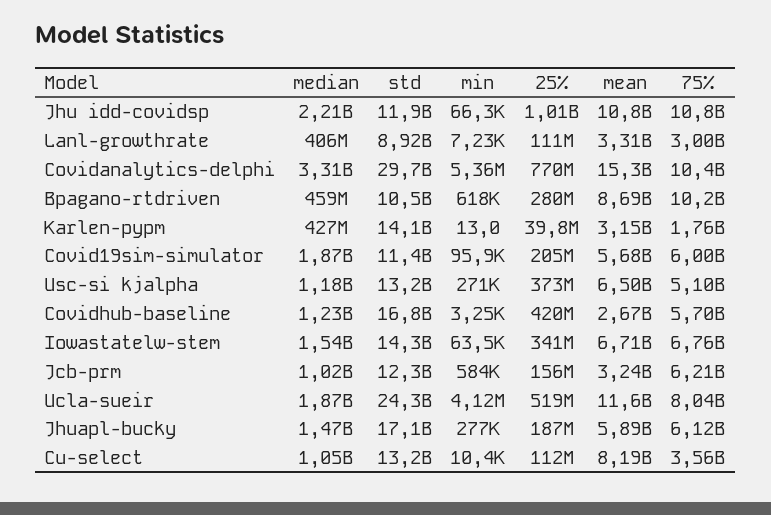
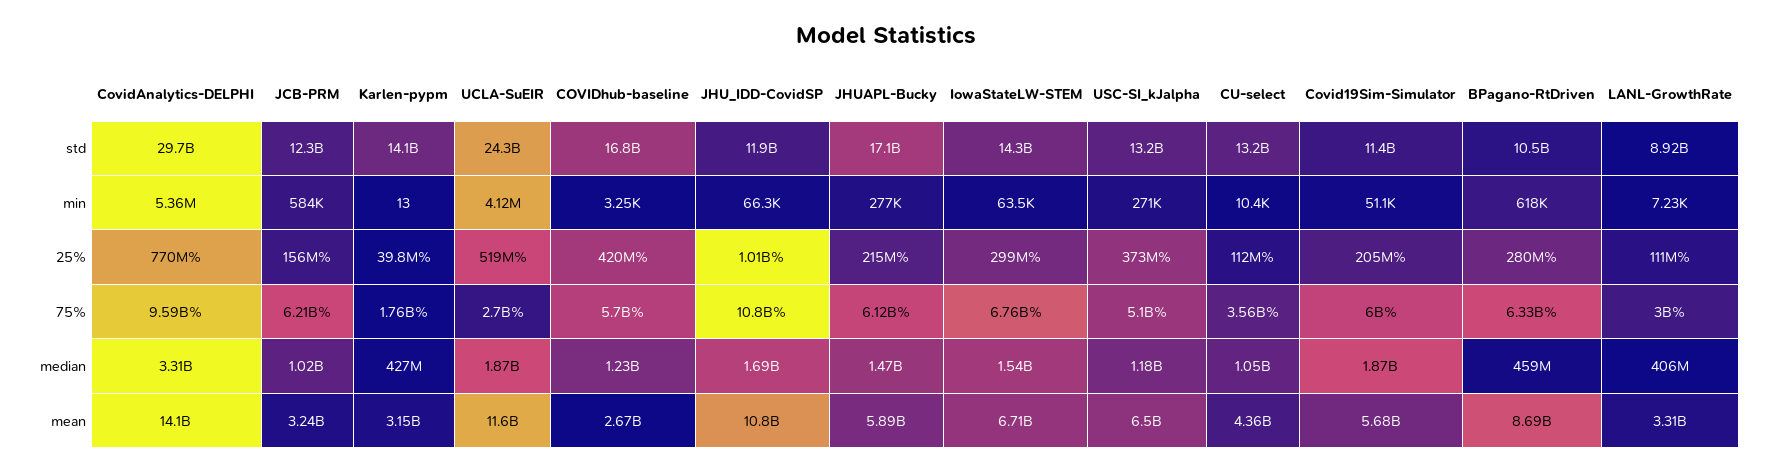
median, Jhu idd-covidsp: 2210000000 -> 1690000000
mean, Covidanalytics-delphi: 15300000000 -> 14100000000
75%, Covidanalytics-delphi: 10400000000 -> 9590000000
75%, Bpagano-rtdriven: 10200000000 -> 6330000000
min, Covid19sim-simulator: 95900 -> 51100
25%, Iowastatelw-stem: 341000000 -> 299000000
75%, Ucla-sueir: 8040000000 -> 2700000000
25%, Jhuapl-bucky: 187000000 -> 215000000
mean, Cu-select: 8190000000 -> 4360000000

